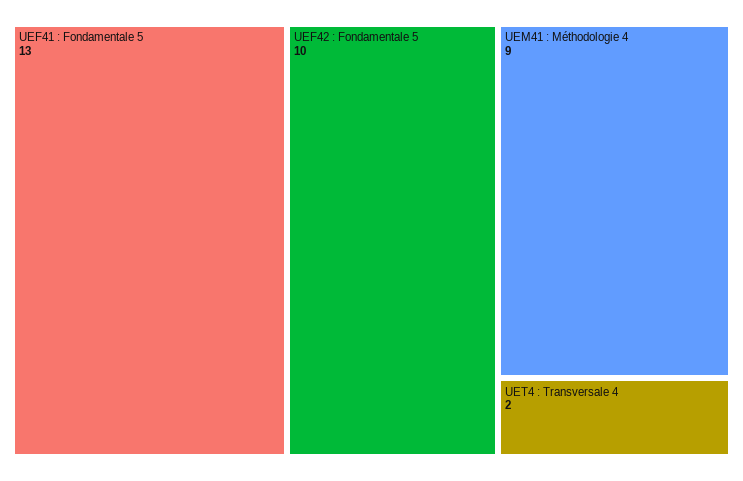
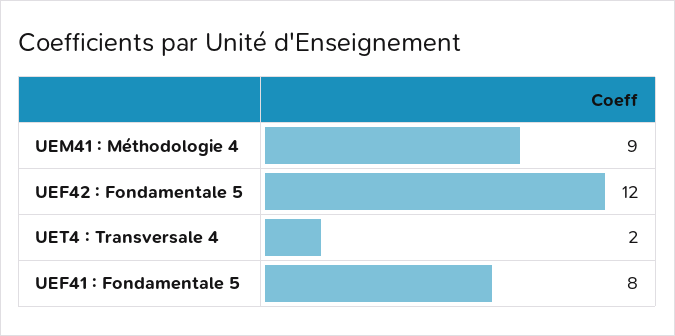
UEF41 : Fondamentale 5: 13 -> 8
UEF42 : Fondamentale 5: 10 -> 12

